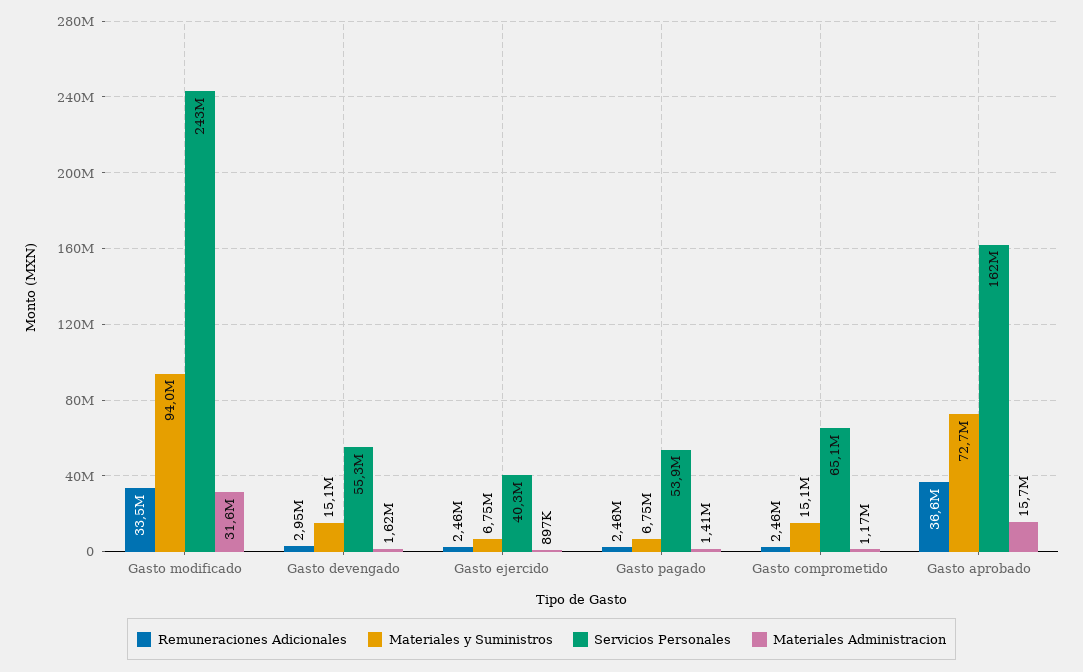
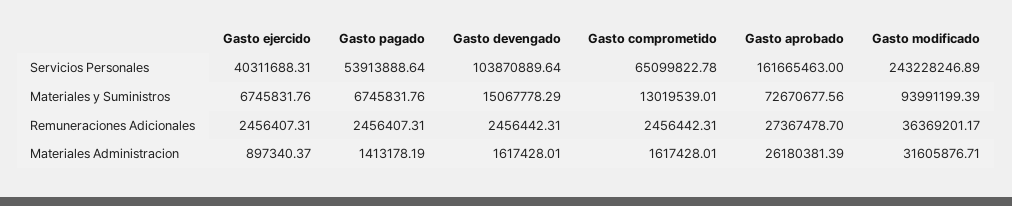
Remuneraciones Adicionales, Gasto modificado: 33500000 -> 36369201.17
Remuneraciones Adicionales, Gasto devengado: 2950000 -> 2456442.31
Servicios Personales, Gasto devengado: 55300000 -> 103870889.64
Materiales y Suministros, Gasto comprometido: 15100000 -> 13019539.01
Materiales Administracion, Gasto comprometido: 1170000 -> 1617428.01
Remuneraciones Adicionales, Gasto aprobado: 36600000 -> 27367478.7
Materiales Administracion, Gasto aprobado: 15700000 -> 26180381.39

